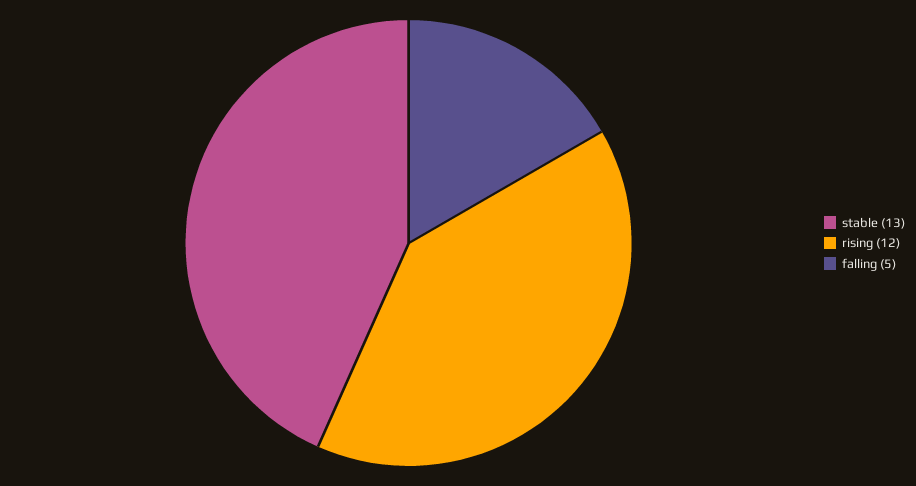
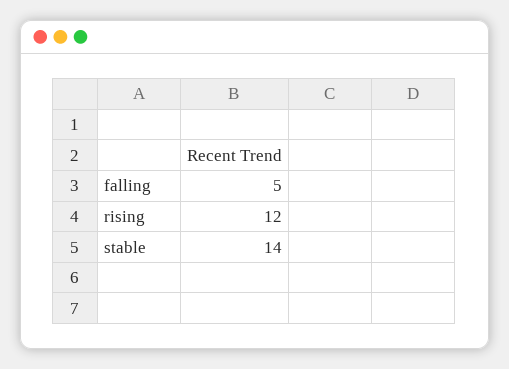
stable: 13 -> 14

